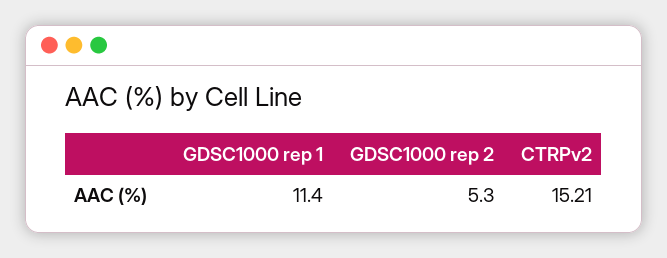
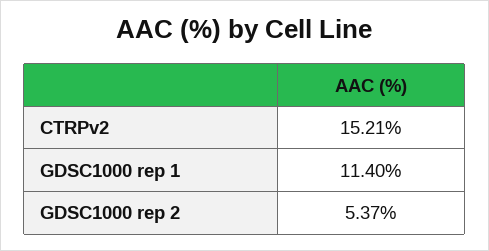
GDSC1000 rep 2: 5.3 -> 5.37

